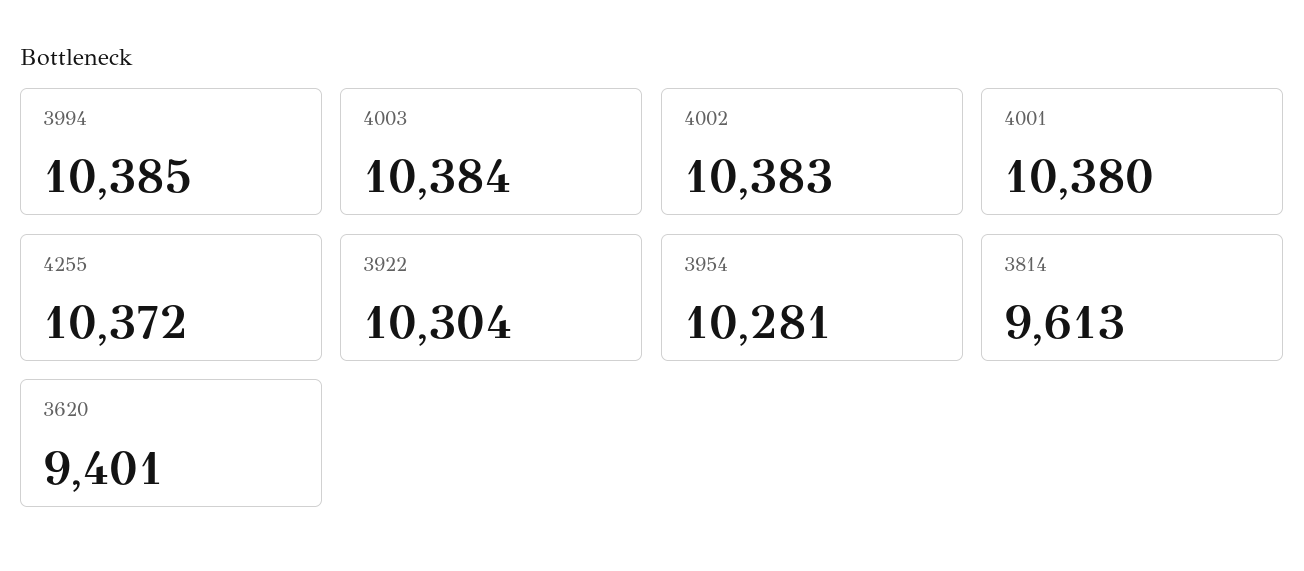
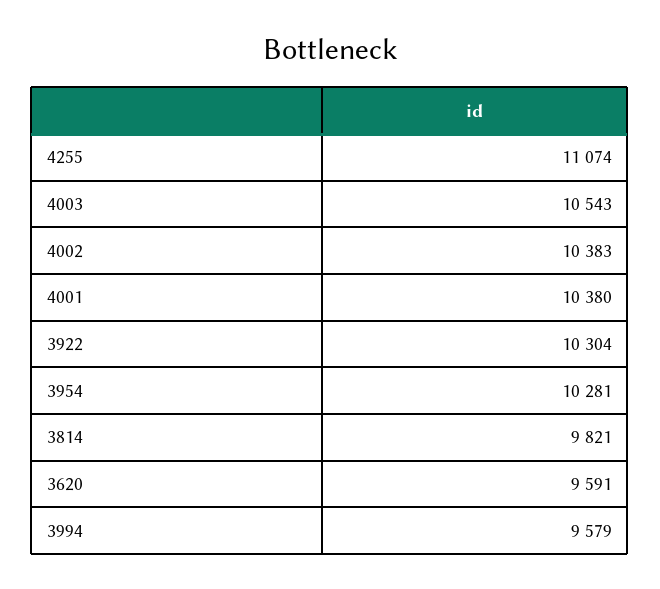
3994: 10385 -> 9579
4003: 10384 -> 10543
4255: 10372 -> 11074
3814: 9613 -> 9821
3620: 9401 -> 9591

